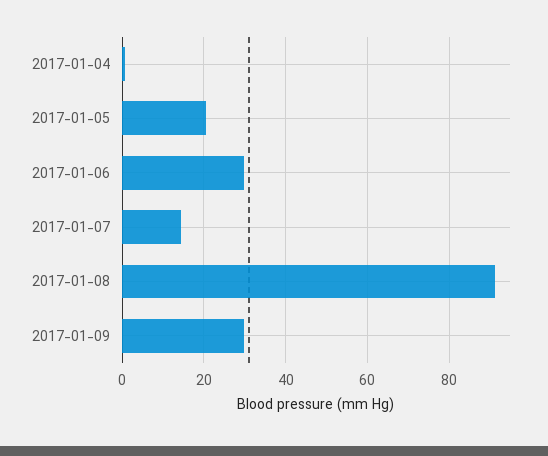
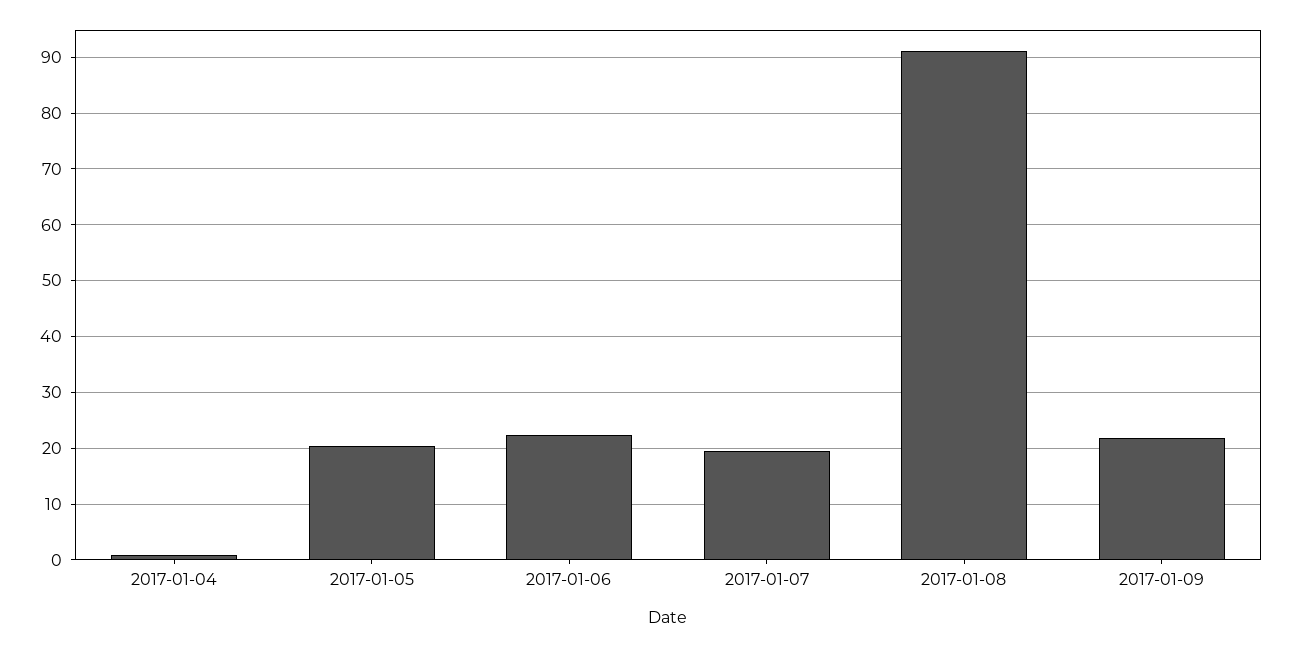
2017-01-06: 30 -> 22
2017-01-07: 14 -> 20
2017-01-09: 30 -> 22

